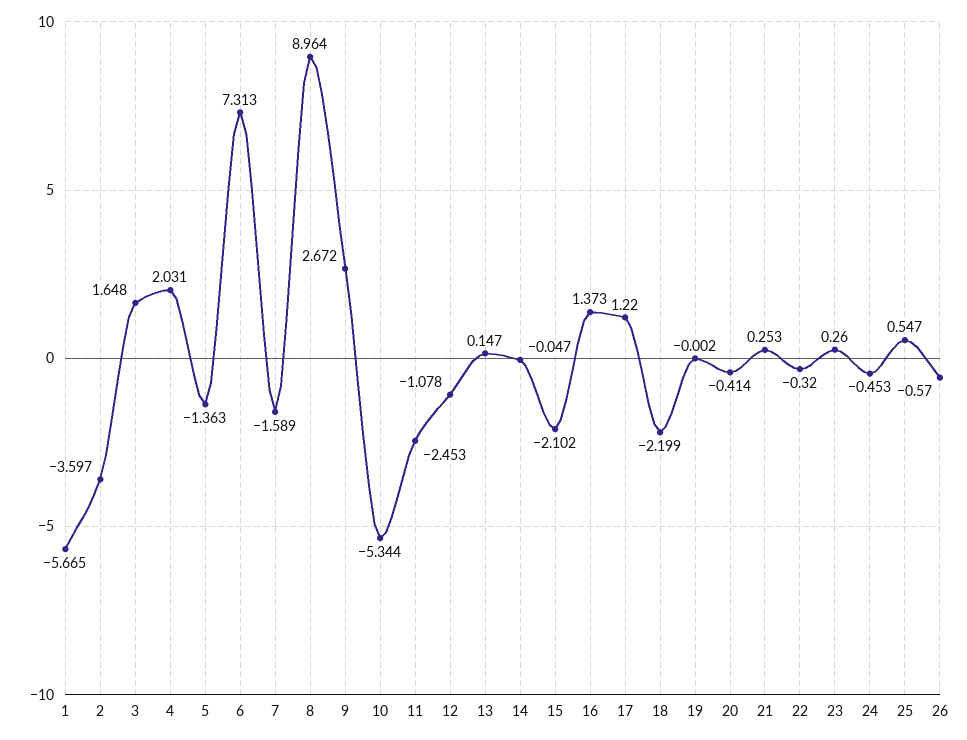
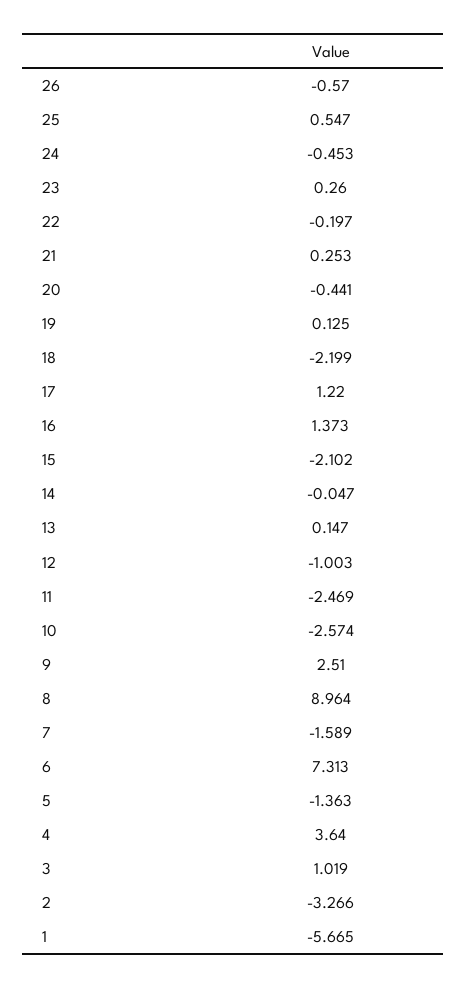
2: -3.597 -> -3.266
3: 1.648 -> 1.019
4: 2.031 -> 3.64
9: 2.672 -> 2.51
10: -5.344 -> -2.574
11: -2.453 -> -2.469
12: -1.078 -> -1.003
19: -0.002 -> 0.125
20: -0.414 -> -0.441
22: -0.32 -> -0.197

